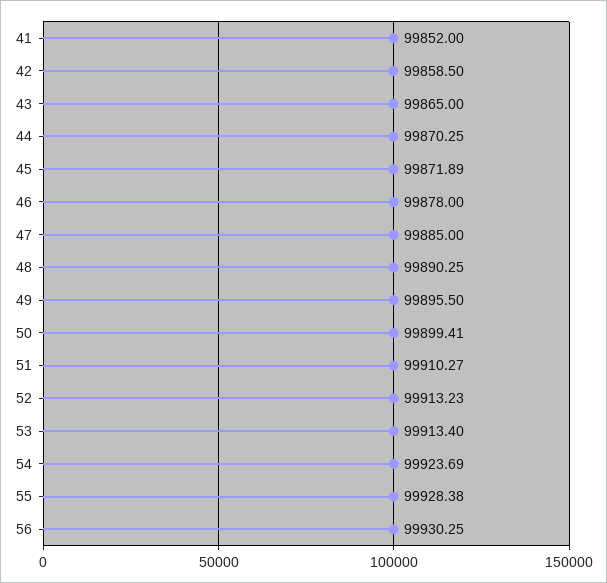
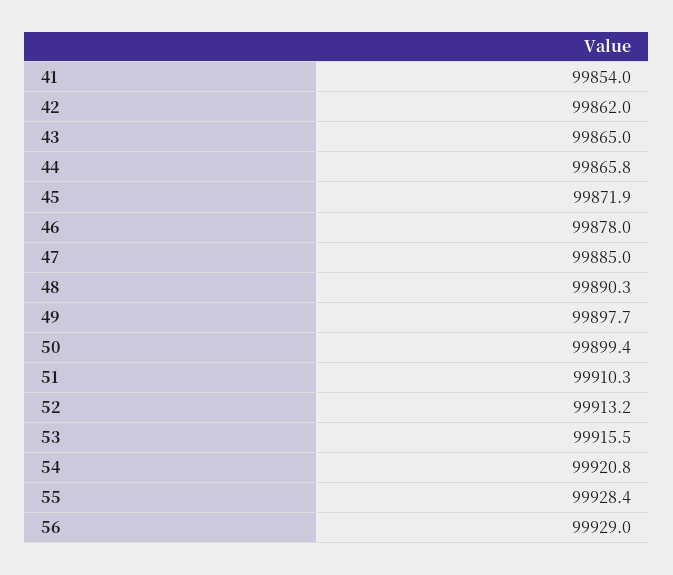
41: 99852 -> 99854
42: 99858.5 -> 99862
44: 99870.25 -> 99865.8
49: 99895.5 -> 99897.7
53: 99913.4 -> 99915.5
54: 99923.69 -> 99920.8
56: 99930.25 -> 99929

